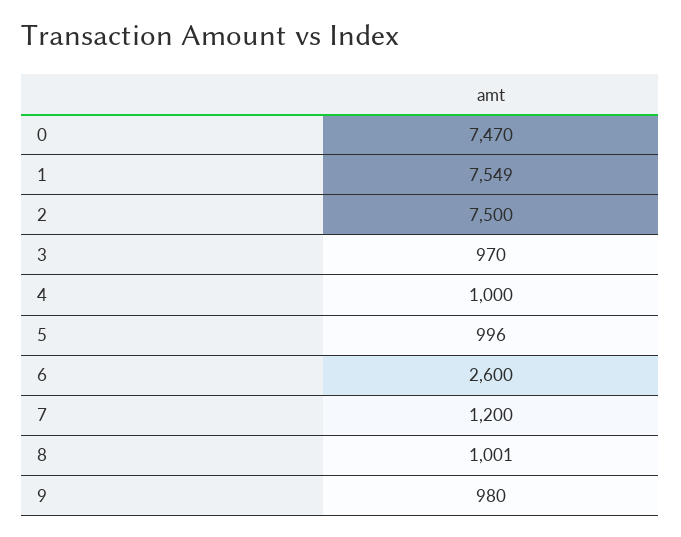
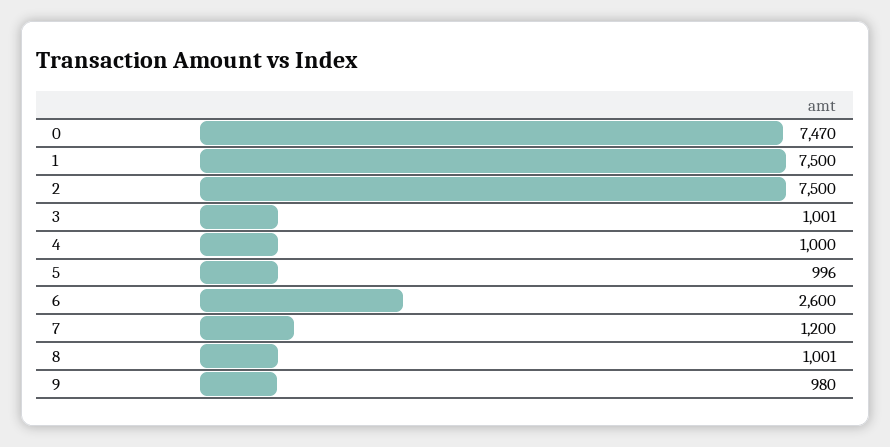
1: 7549 -> 7500
3: 970 -> 1001

